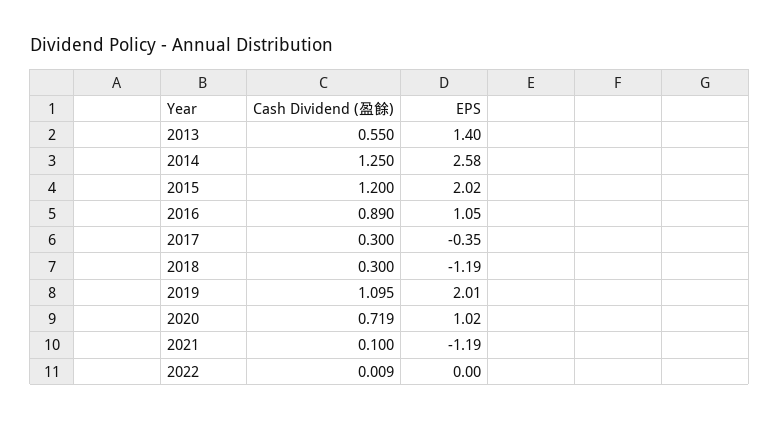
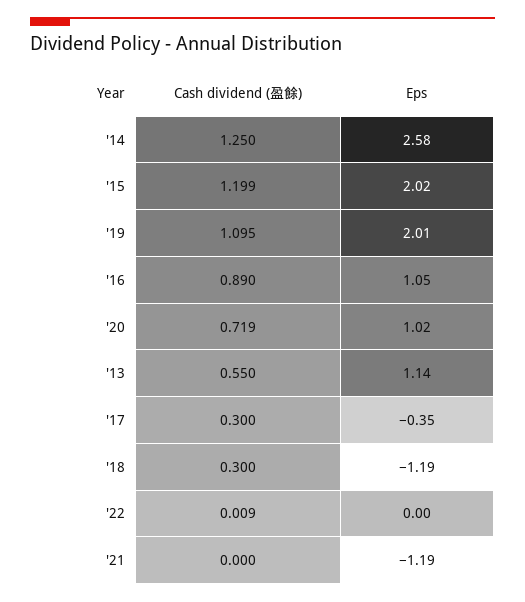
EPS, 2013: 1.4 -> 1.14
Cash Dividend (盈餘), 2015: 1.2 -> 1.199
Cash Dividend (盈餘), 2021: 0.1 -> 0

